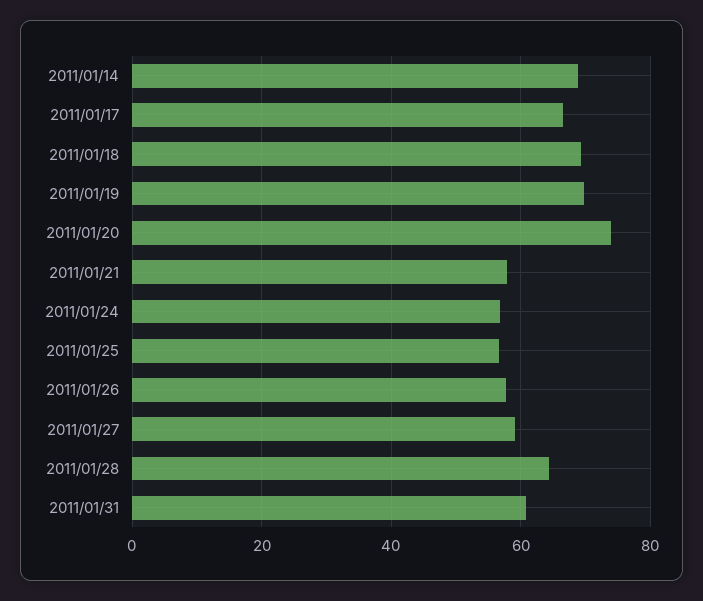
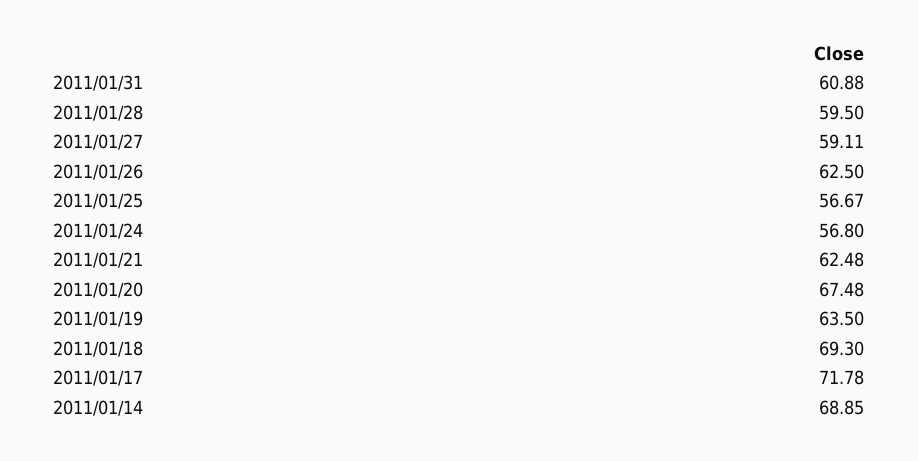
2011/01/17: 66 -> 71.78
2011/01/19: 70 -> 63.5
2011/01/20: 74 -> 67.48
2011/01/21: 58 -> 62.48
2011/01/26: 58 -> 62.5
2011/01/28: 64 -> 59.5

